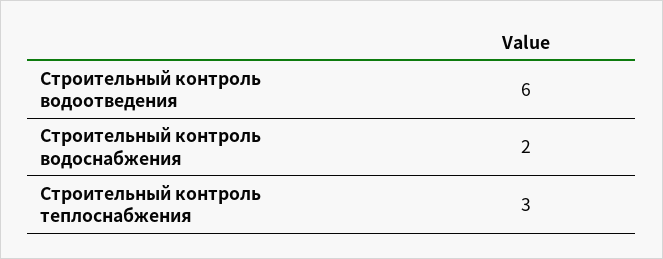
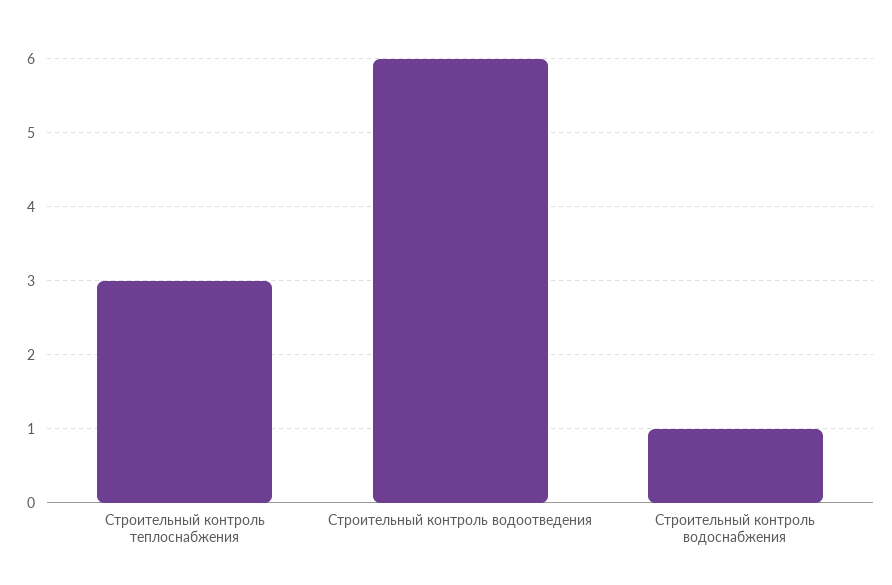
Строительный контроль водоснабжения: 2 -> 1

